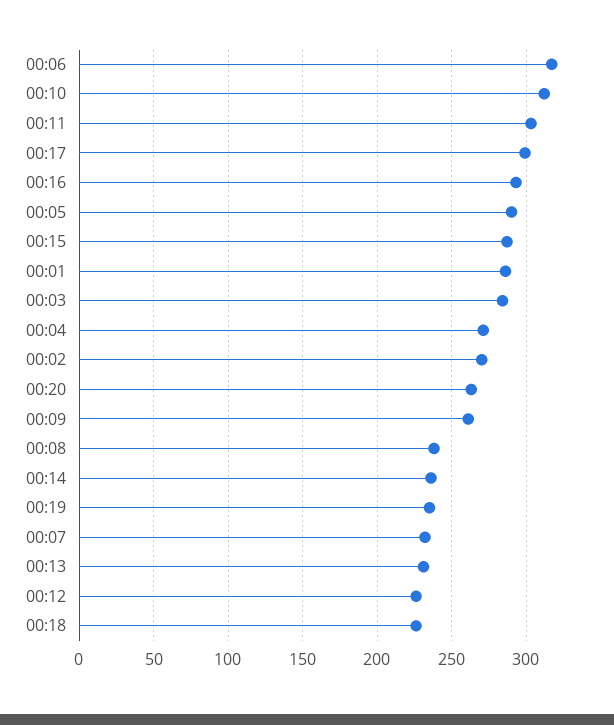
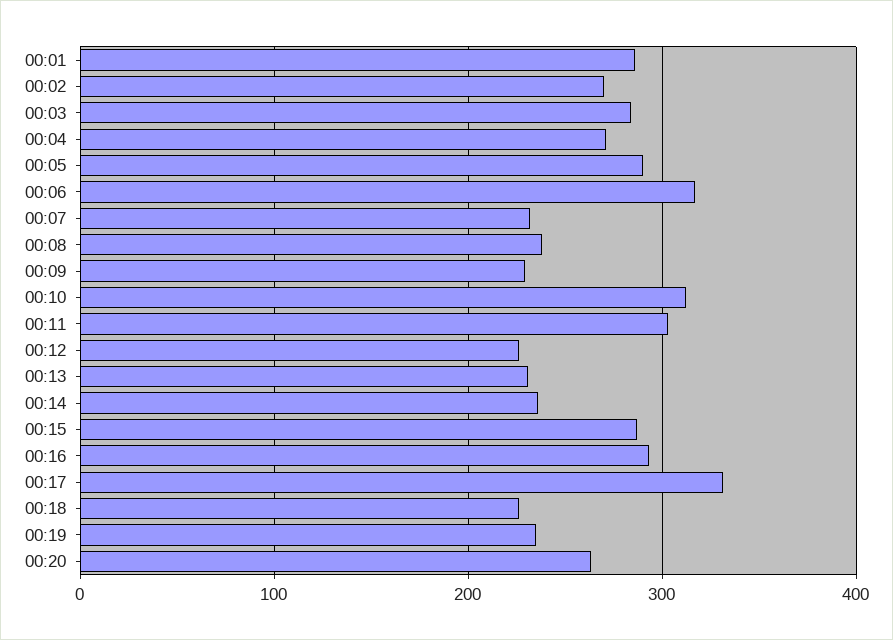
00:17: 300 -> 330
00:09: 260 -> 230

